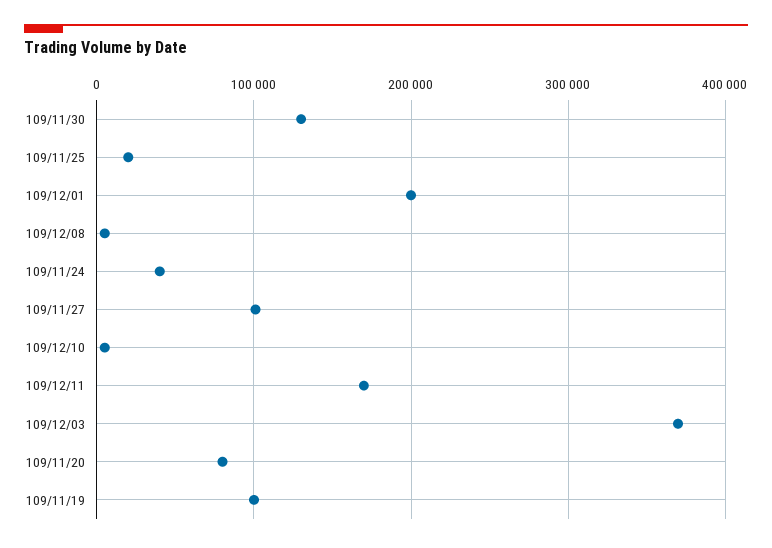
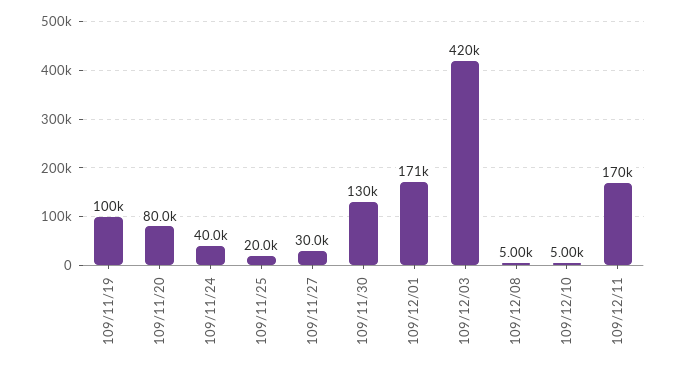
109/12/01: 200000 -> 171000
109/11/27: 100000 -> 30000
109/12/03: 370000 -> 420000

